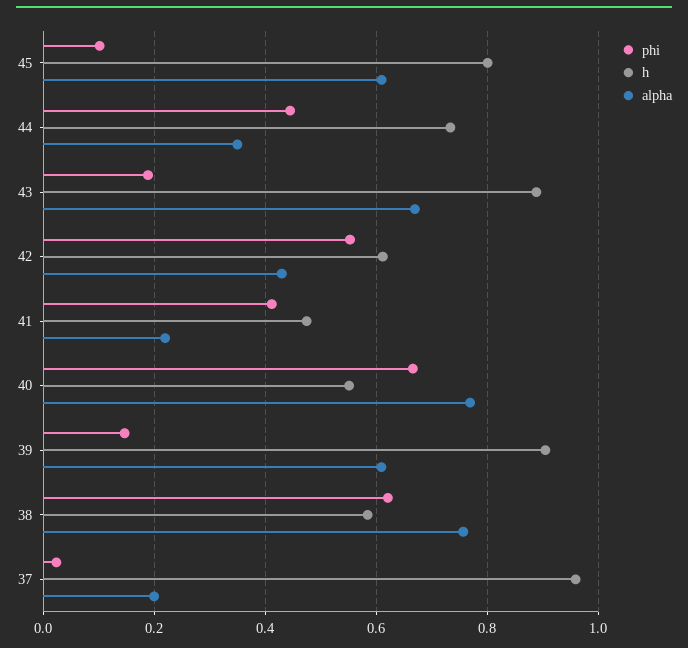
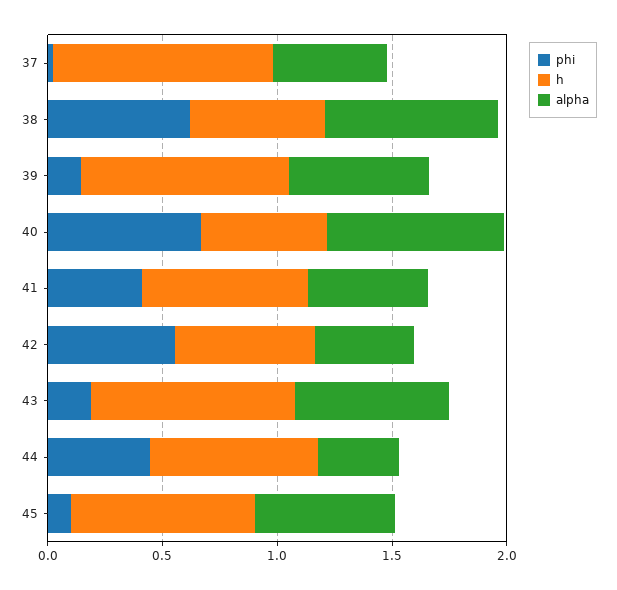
h, 41: 0.48 -> 0.7
alpha, 41: 0.22 -> 0.5
alpha, 37: 0.2 -> 0.5

